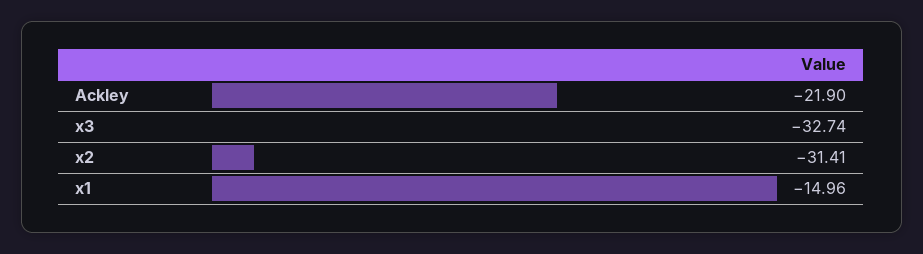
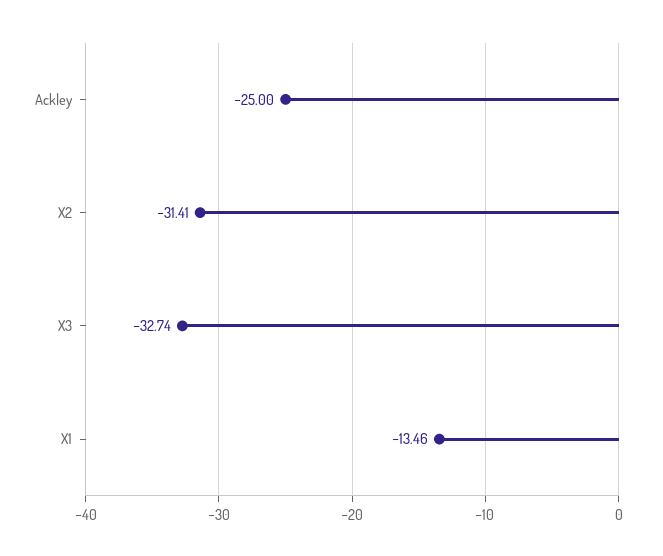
Ackley: -21.9 -> -25
x1: -14.96 -> -13.46

